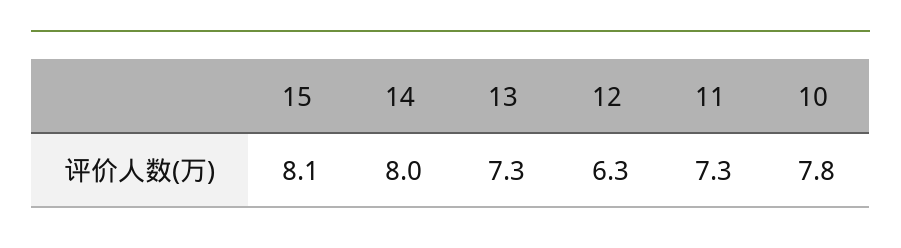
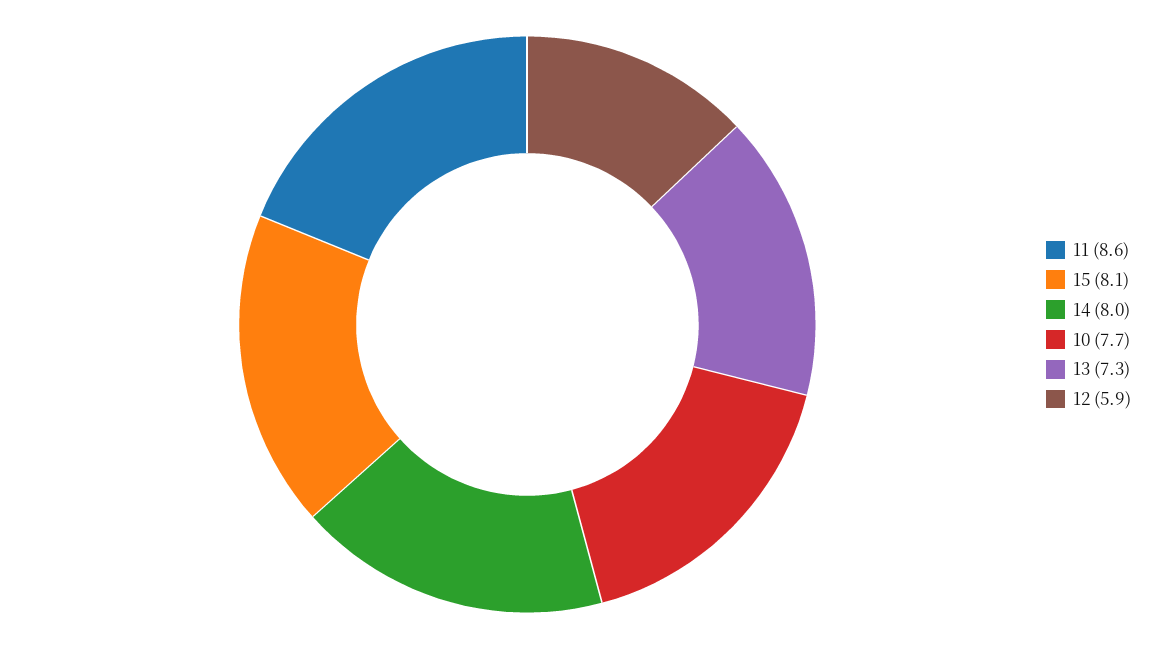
12: 6.3 -> 5.9
11: 7.3 -> 8.6
10: 7.8 -> 7.7

